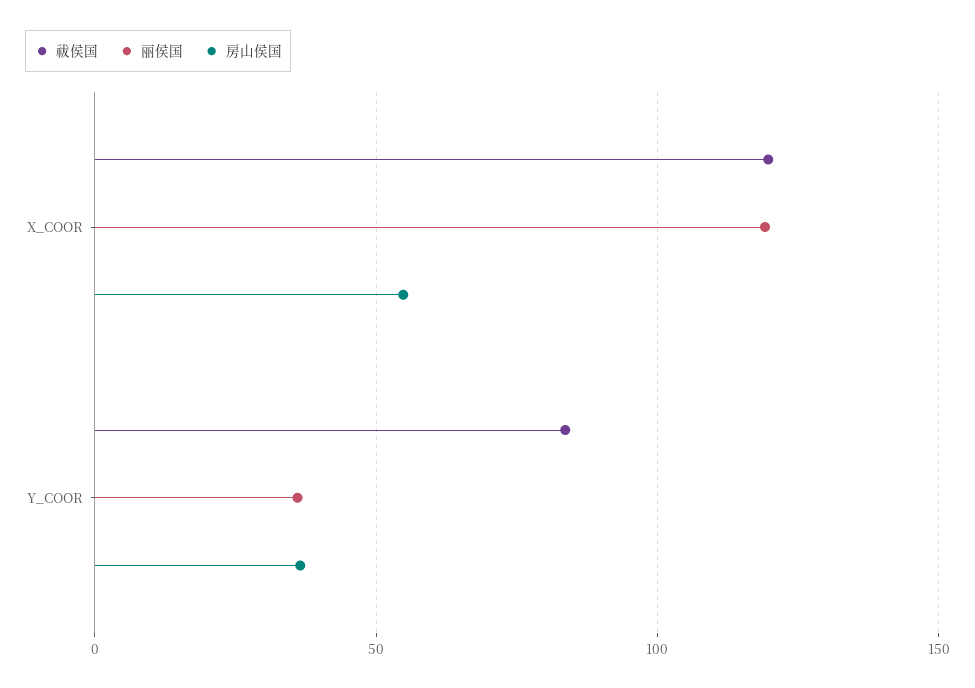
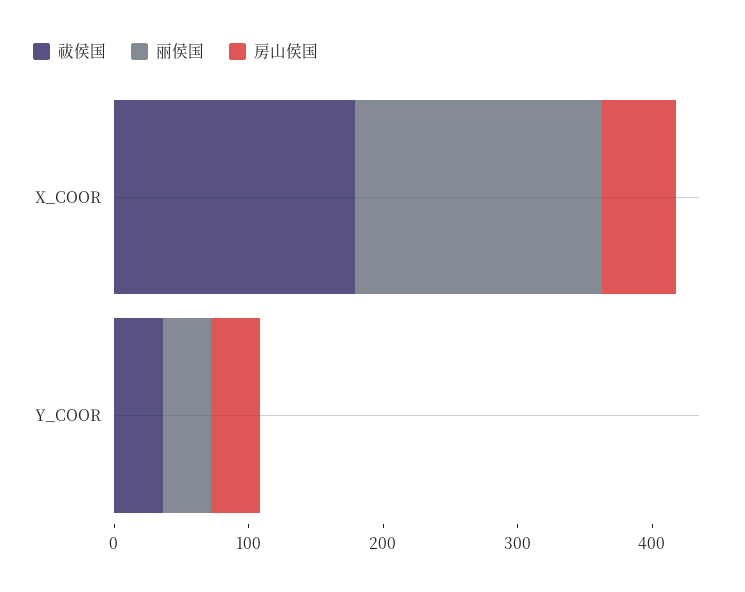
祓侯国, X_COOR: 120 -> 180
丽侯国, X_COOR: 120 -> 180
祓侯国, Y_COOR: 85 -> 40

